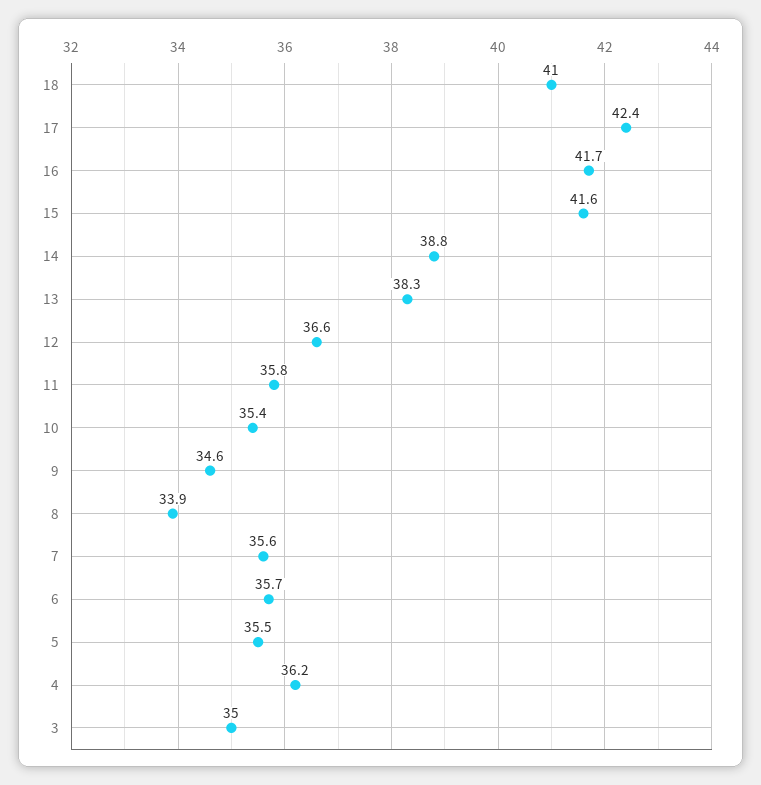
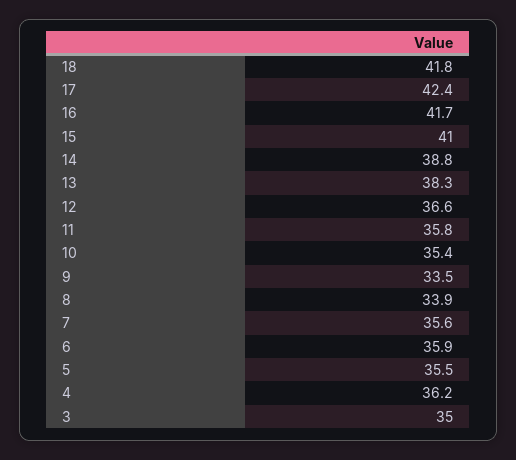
18: 41 -> 41.8
15: 41.6 -> 41
9: 34.6 -> 33.5
6: 35.7 -> 35.9

